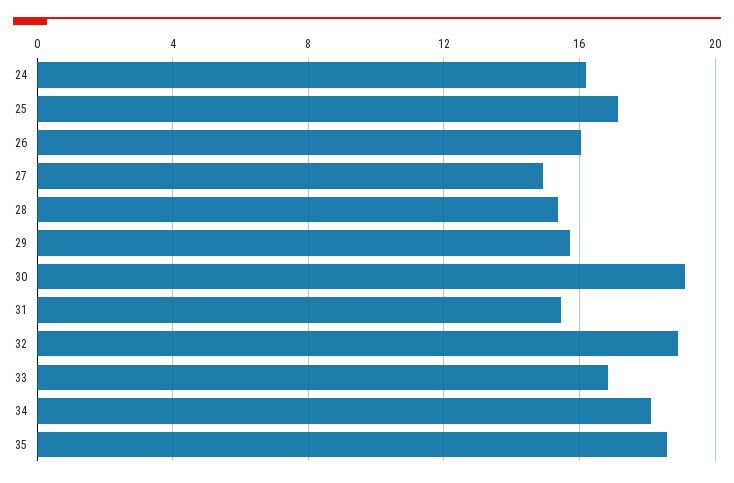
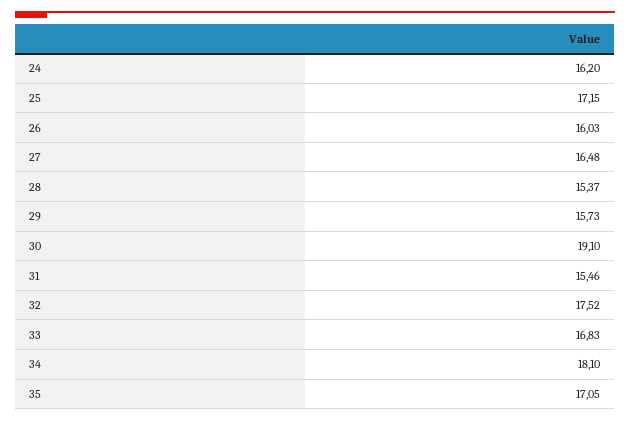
27: 15 -> 16.48
32: 19 -> 17.52
35: 18.5 -> 17.05

